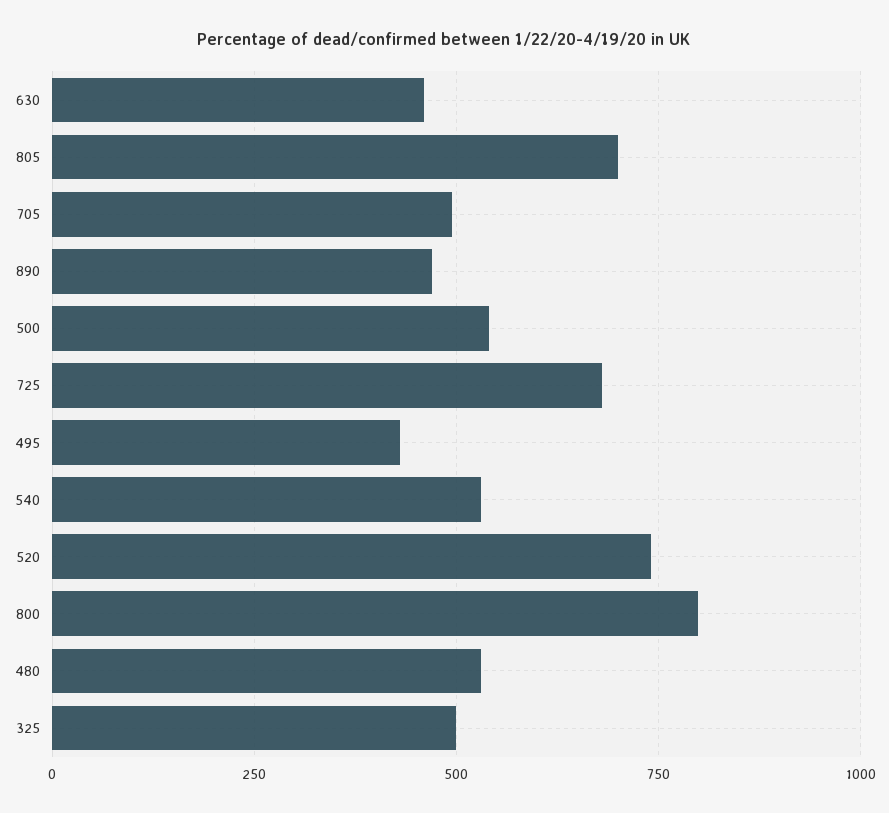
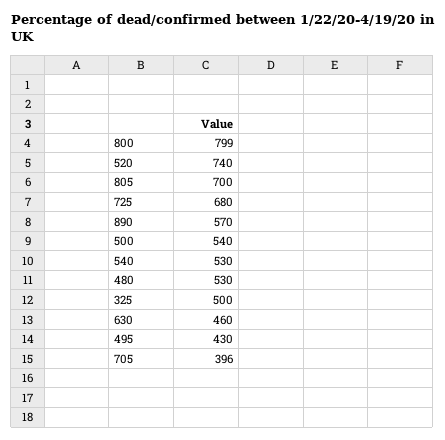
705: 500 -> 396
890: 475 -> 570

